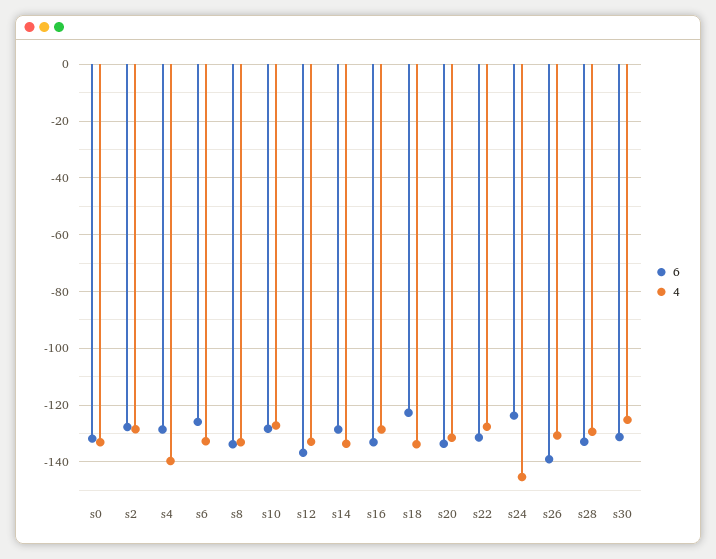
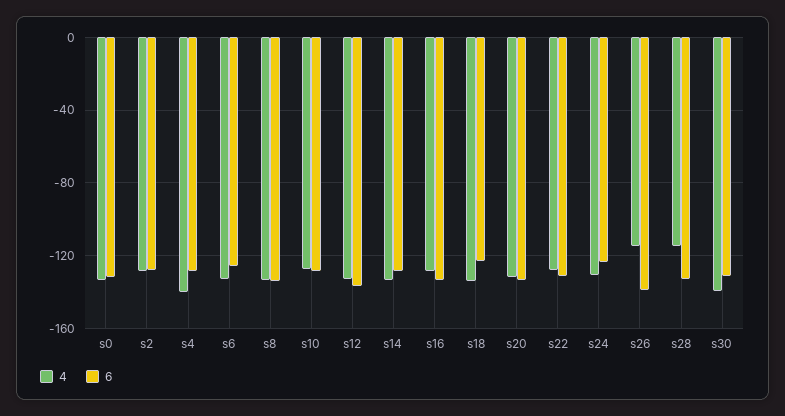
4, s24: -145 -> -130
4, s26: -130 -> -115
4, s28: -130 -> -115
4, s30: -125 -> -140

